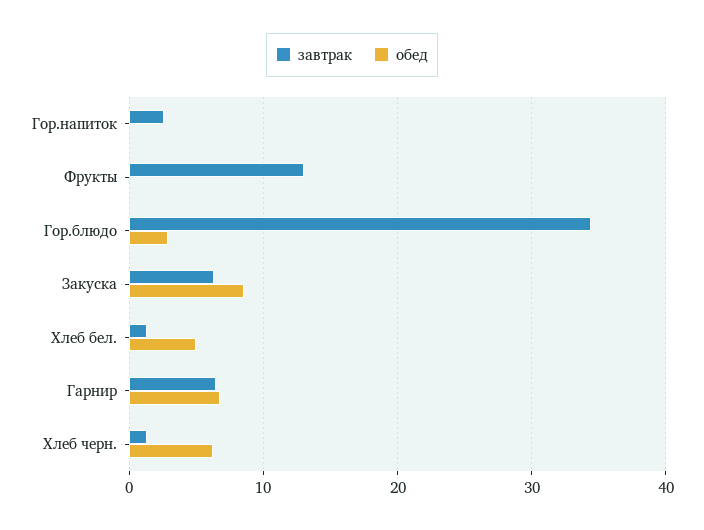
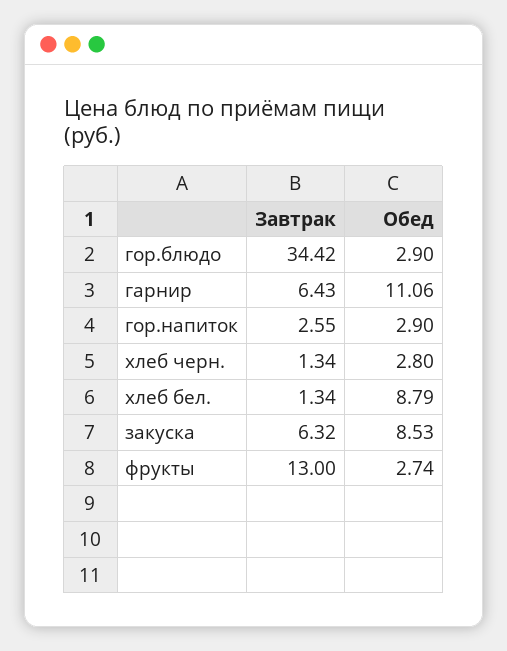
обед, Гор.напиток: 0 -> 2.9
обед, Фрукты: 0 -> 2.74
обед, Хлеб бел.: 5 -> 8.79
обед, Гарнир: 7 -> 11.06
обед, Хлеб черн.: 6 -> 2.8

